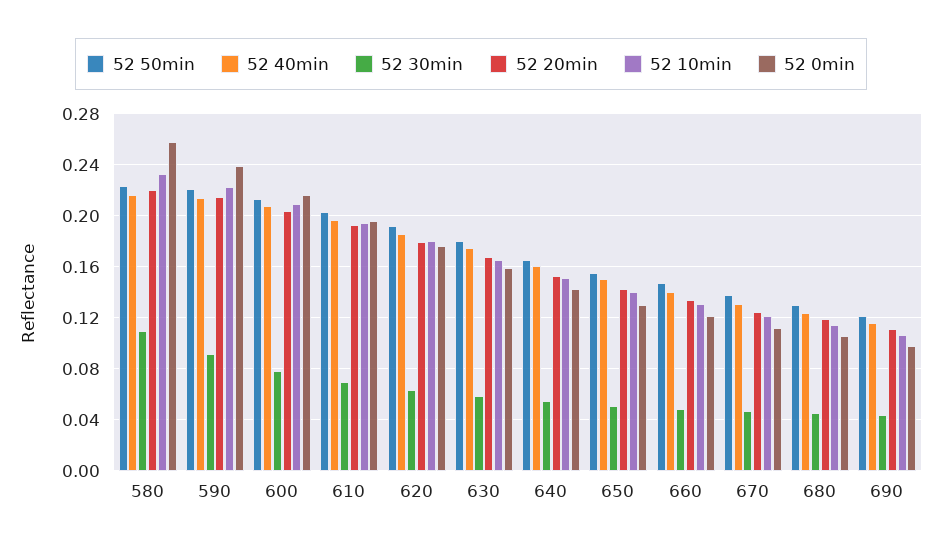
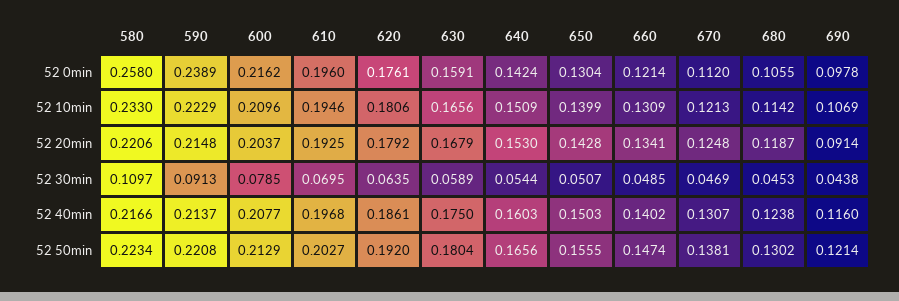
52 20min, 690: 0.11 -> 0.0914

